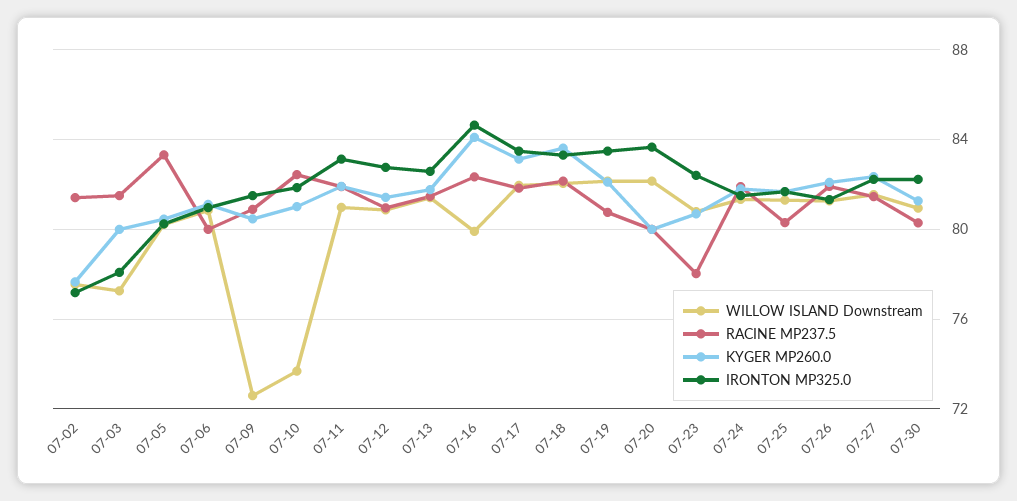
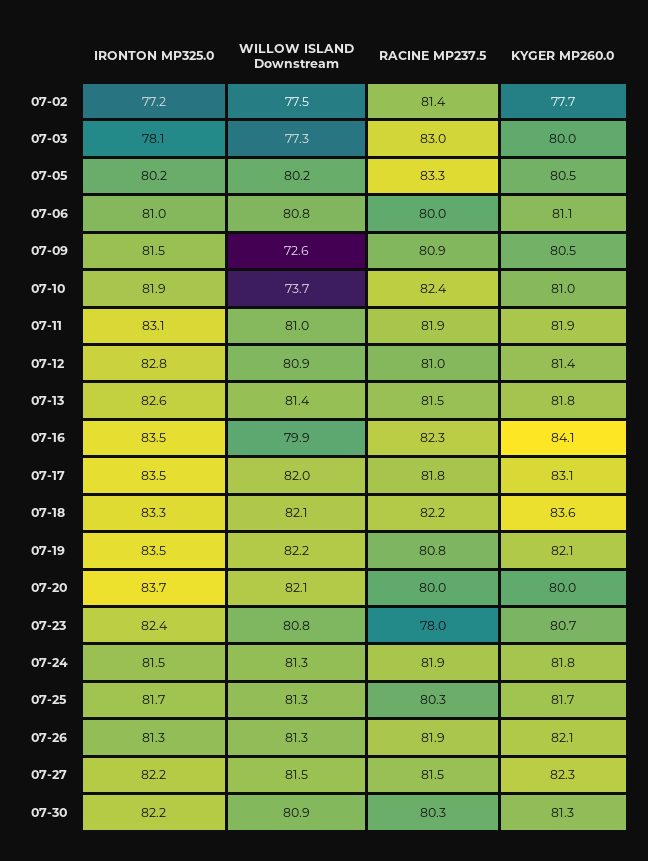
RACINE MP237.5, 07-03: 81.5 -> 83
IRONTON MP325.0, 07-16: 84.5 -> 83.5

